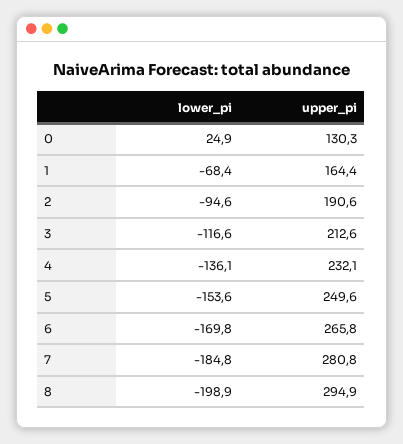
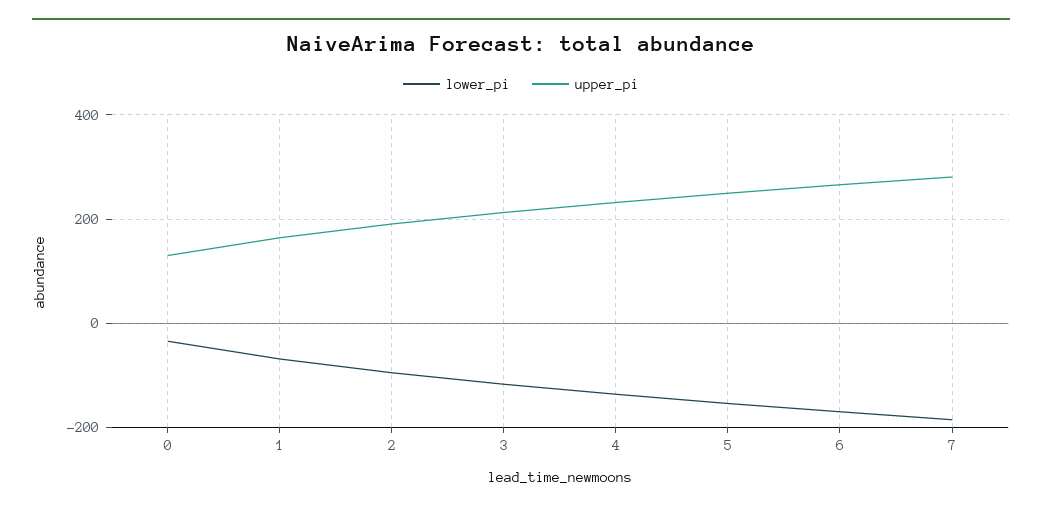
lower_pi, 0: 24.9 -> -40
lower_pi, 8: -198.9 -> none
upper_pi, 8: 294.9 -> none

